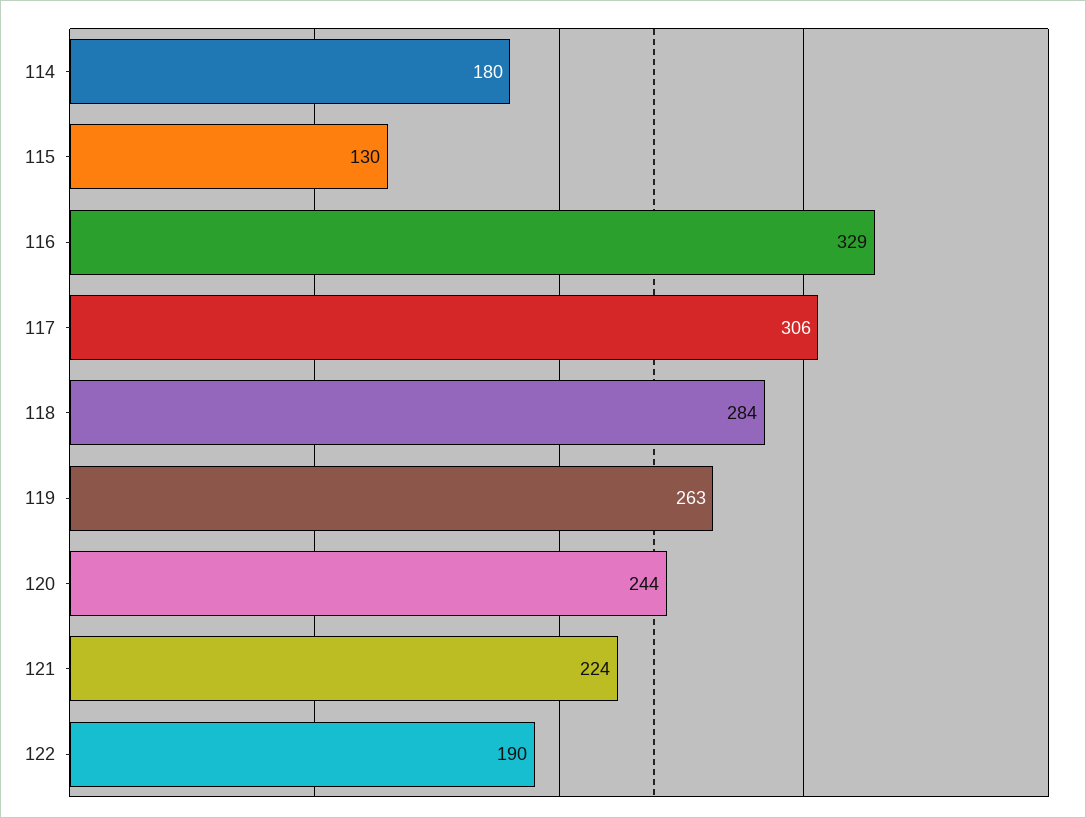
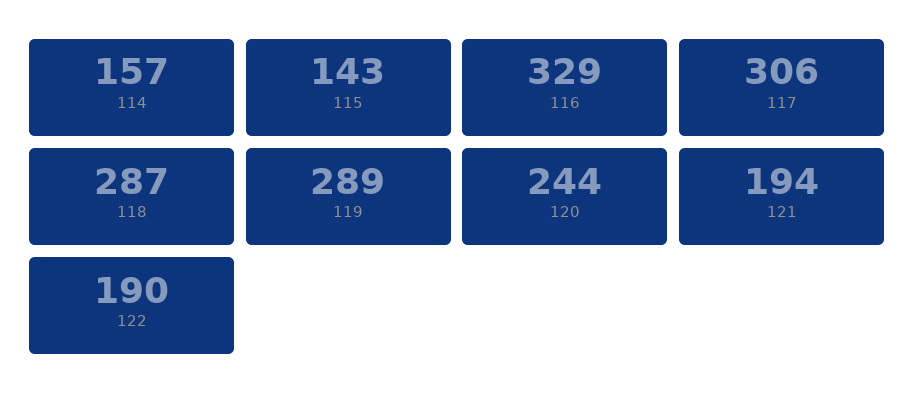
114: 180 -> 157
115: 130 -> 143
118: 284 -> 287
119: 263 -> 289
121: 224 -> 194

